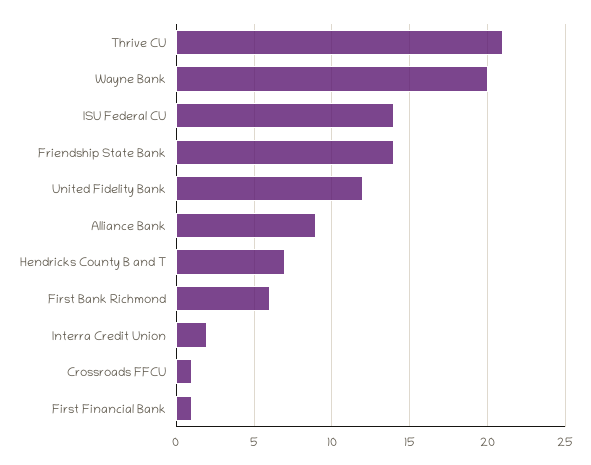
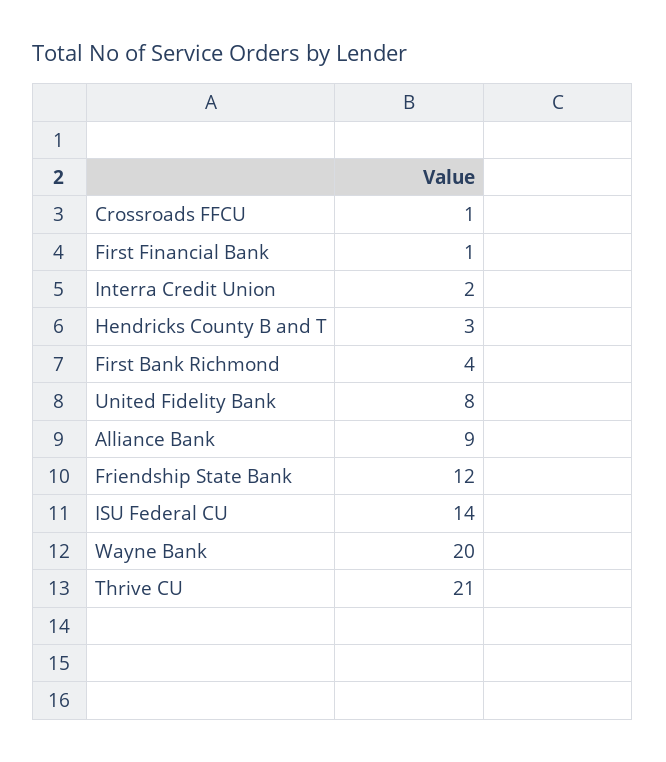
Friendship State Bank: 14 -> 12
United Fidelity Bank: 12 -> 8
Hendricks County B and T: 7 -> 3
First Bank Richmond: 6 -> 4

